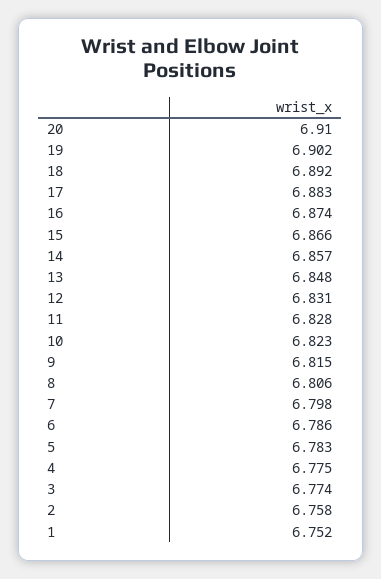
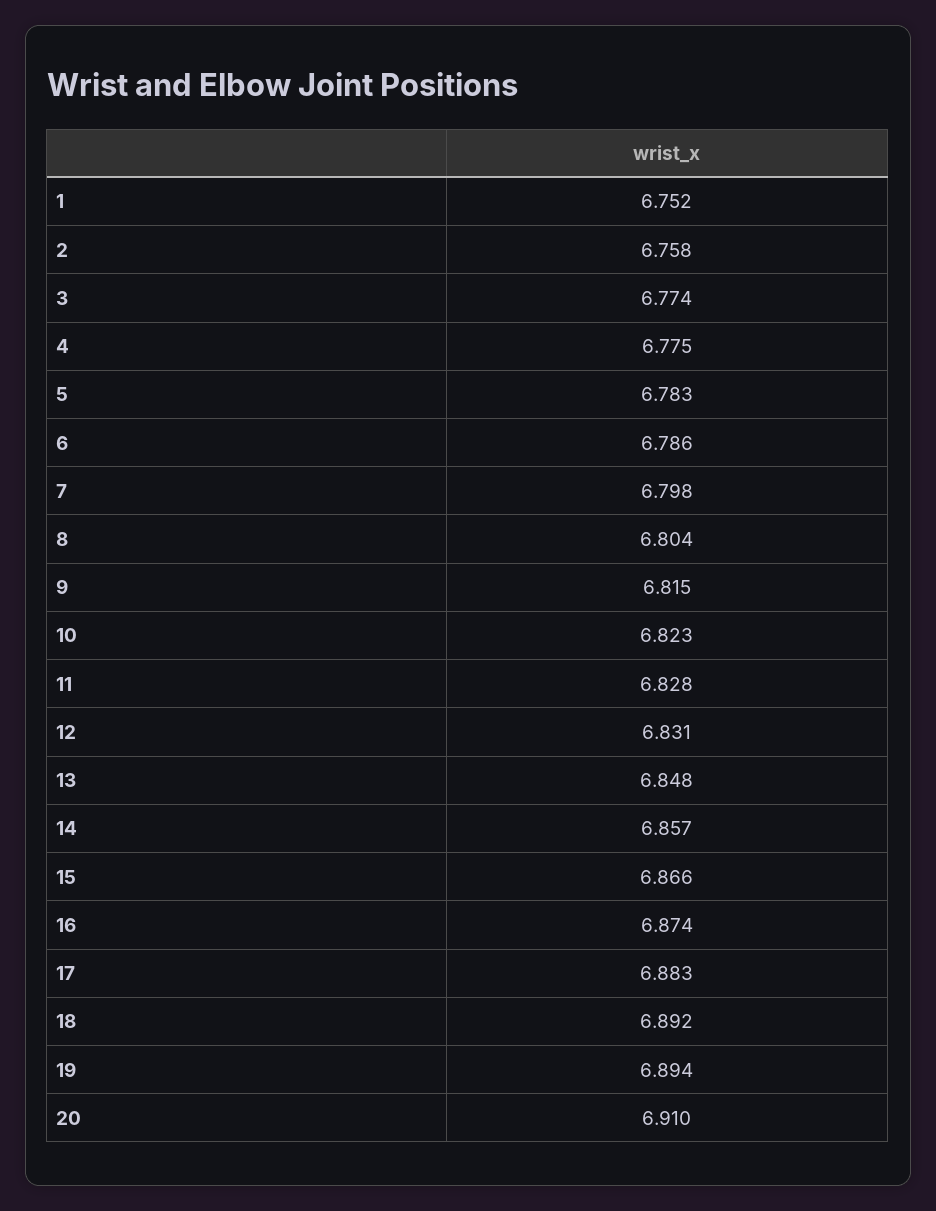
19: 6.902 -> 6.894
8: 6.806 -> 6.804

